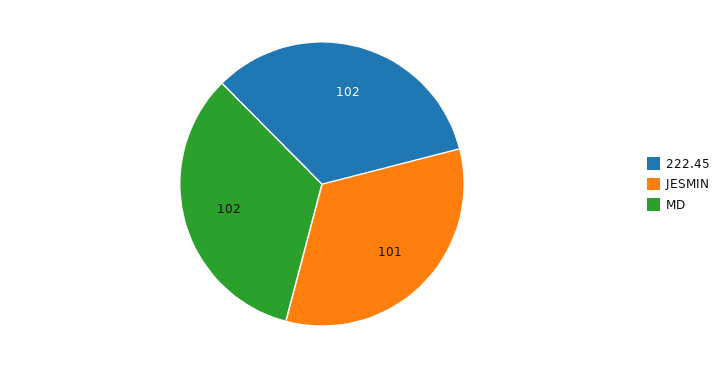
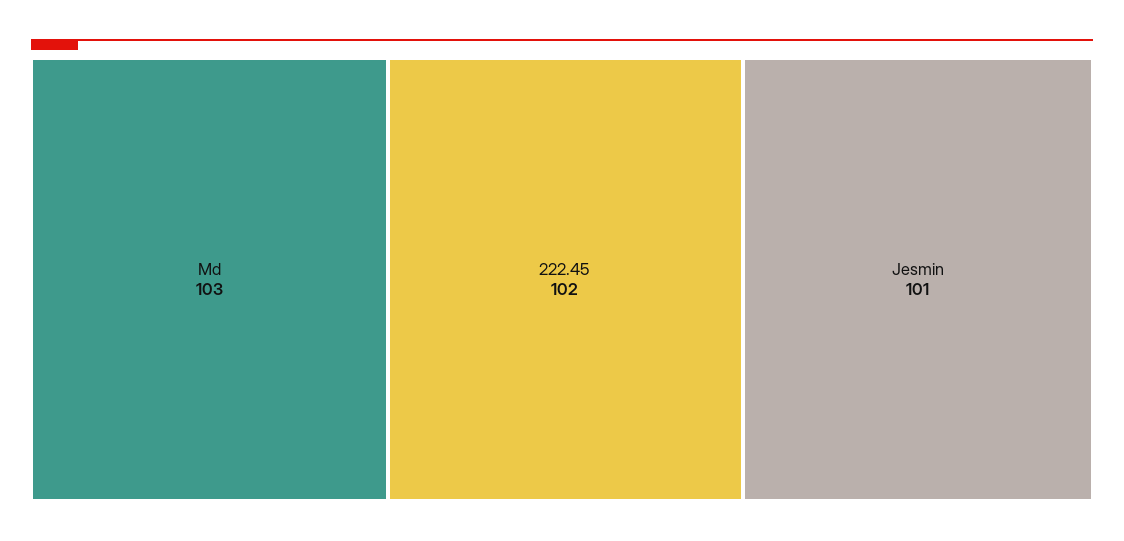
MD: 102 -> 103

